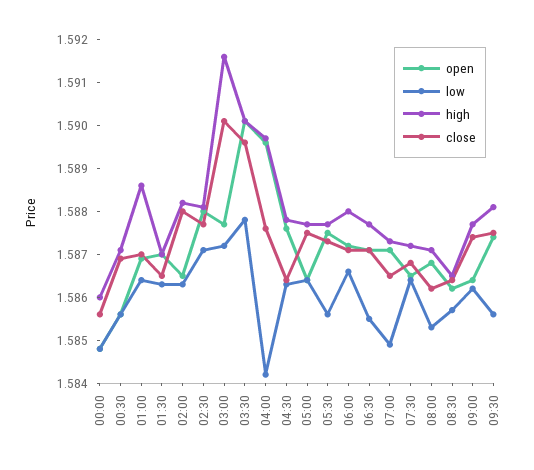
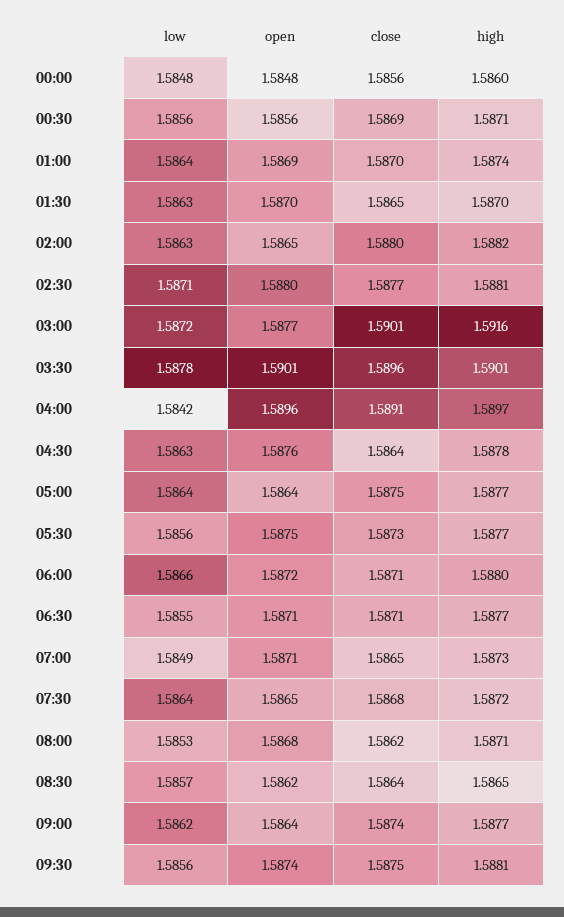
high, 01:00: 1.5885 -> 1.5874
close, 04:00: 1.5875 -> 1.5891

